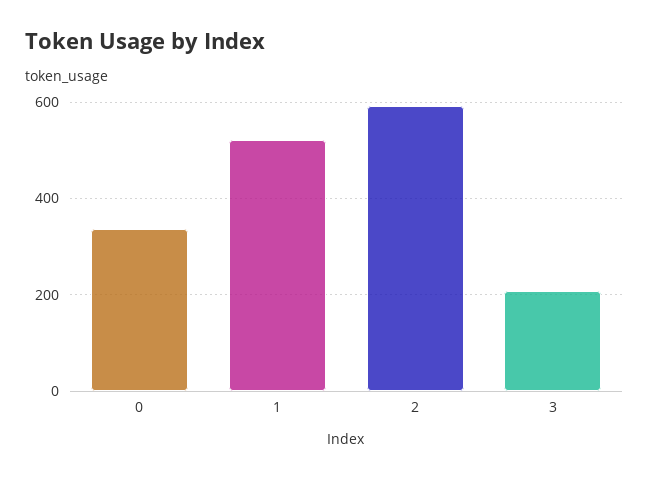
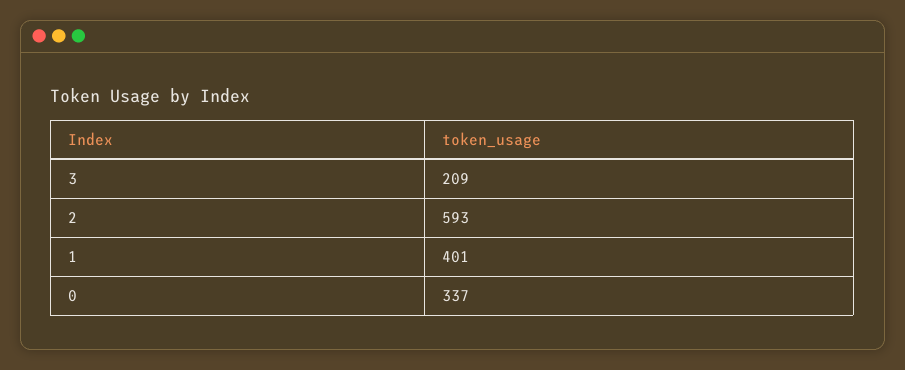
1: 520 -> 401

